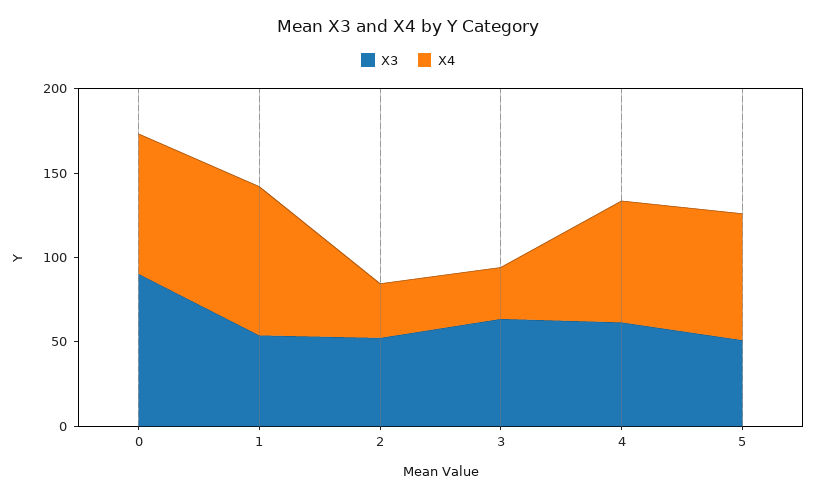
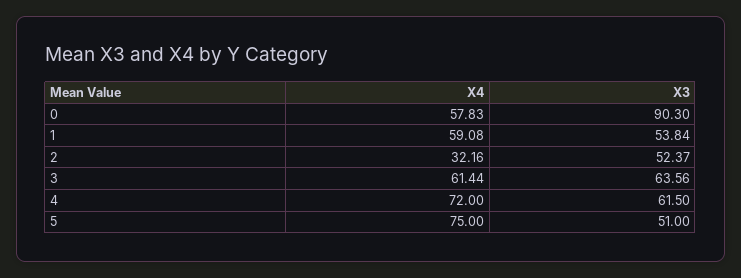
X4, 0: 80 -> 57.83
X4, 1: 90 -> 59.08
X4, 3: 30 -> 61.44

